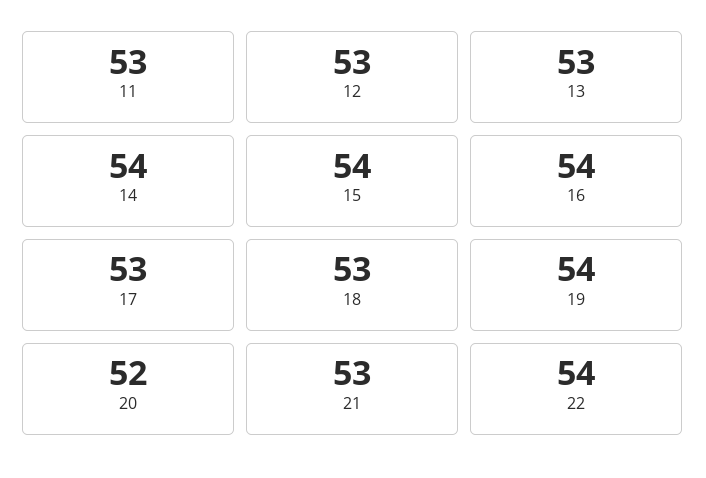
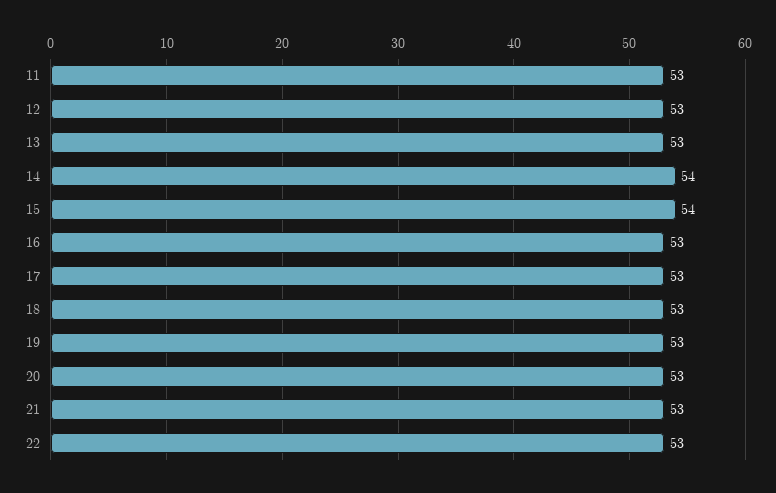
16: 54 -> 53
19: 54 -> 53
20: 52 -> 53
22: 54 -> 53

